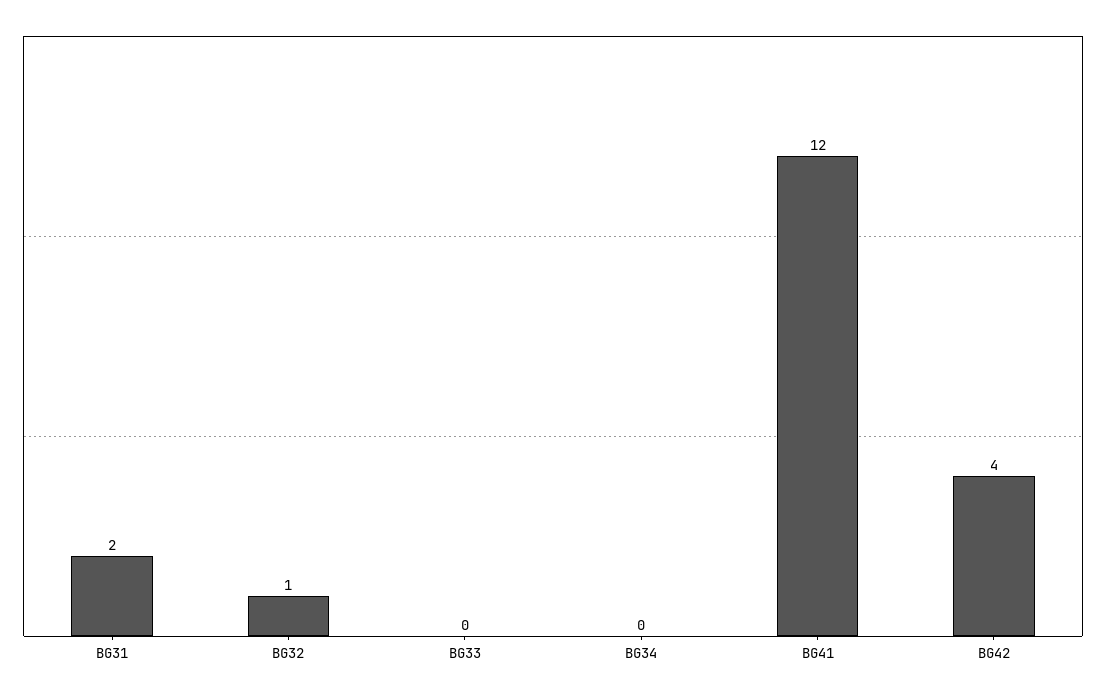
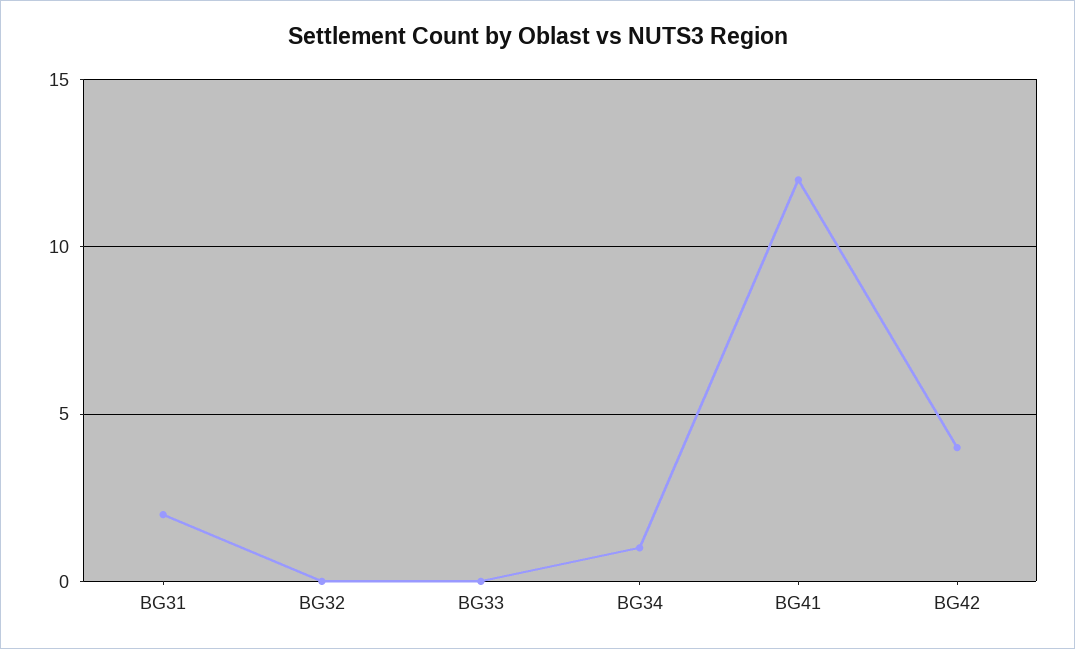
BG32: 1 -> 0
BG34: 0 -> 1

